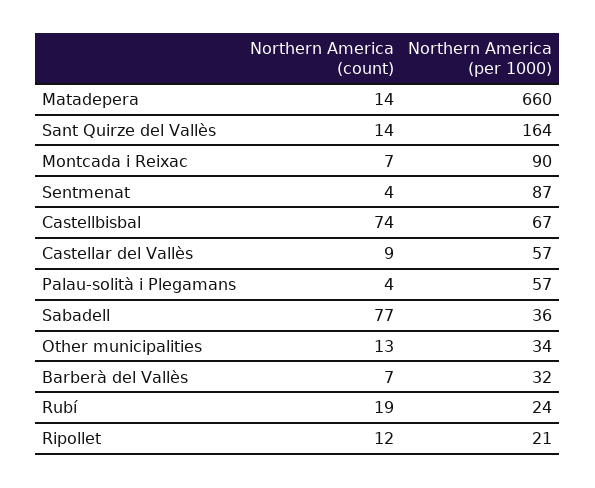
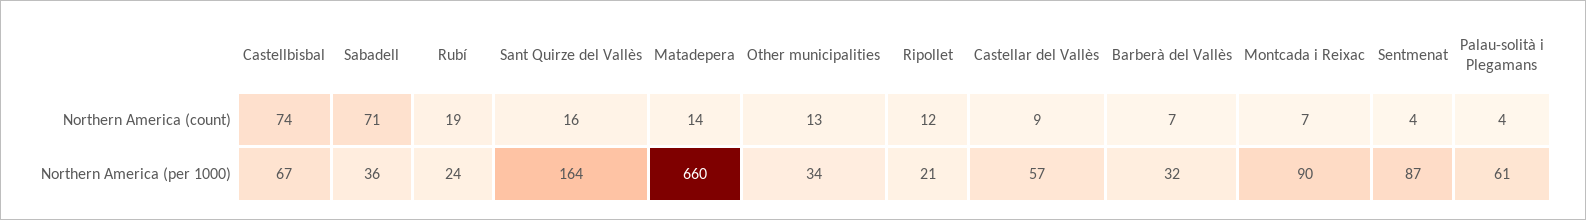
Northern America (count), Sant Quirze del Vallès: 14 -> 16
Northern America (per 1000), Palau-solità i Plegamans: 57 -> 61
Northern America (count), Sabadell: 77 -> 71

